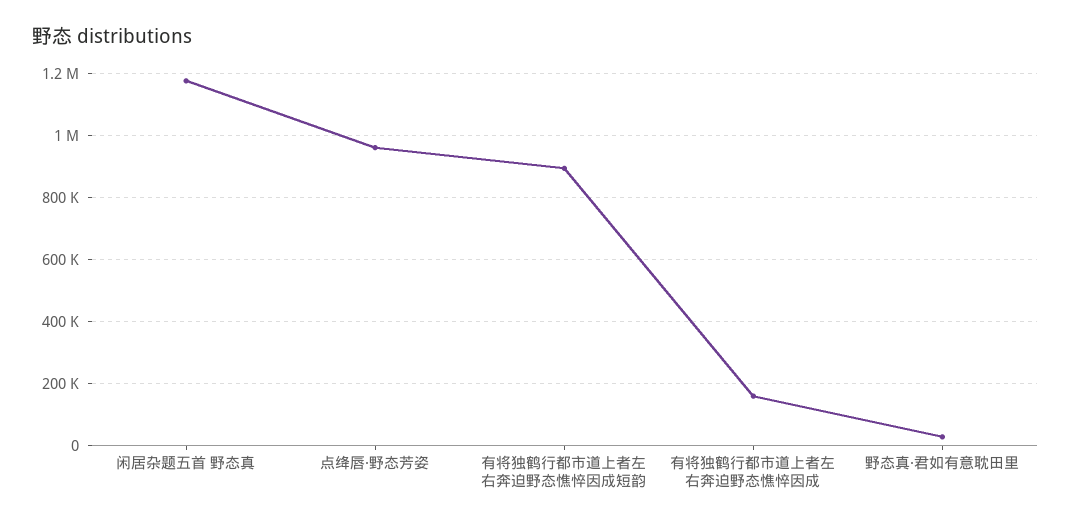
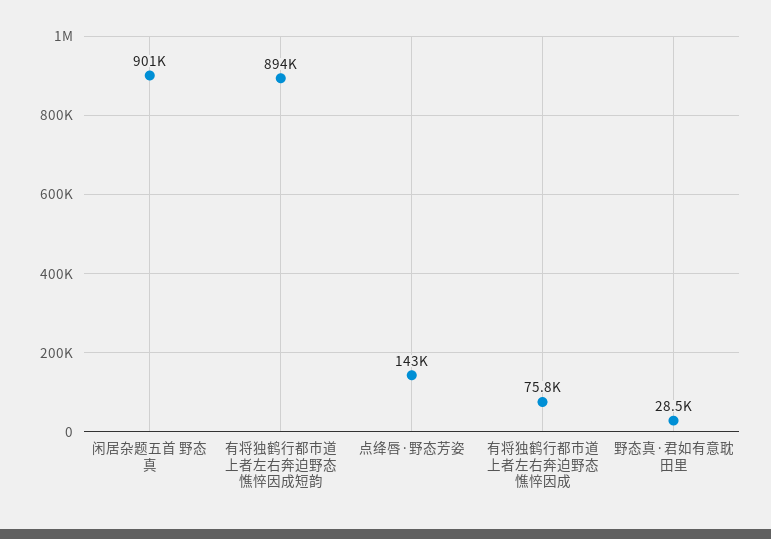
闲居杂题五首 野态真: 1180000 -> 901000
点绛唇·野态芳姿: 960000 -> 143000
有将独鹤行都市道上者左右奔迫野态憔悴因成: 160000 -> 75800

